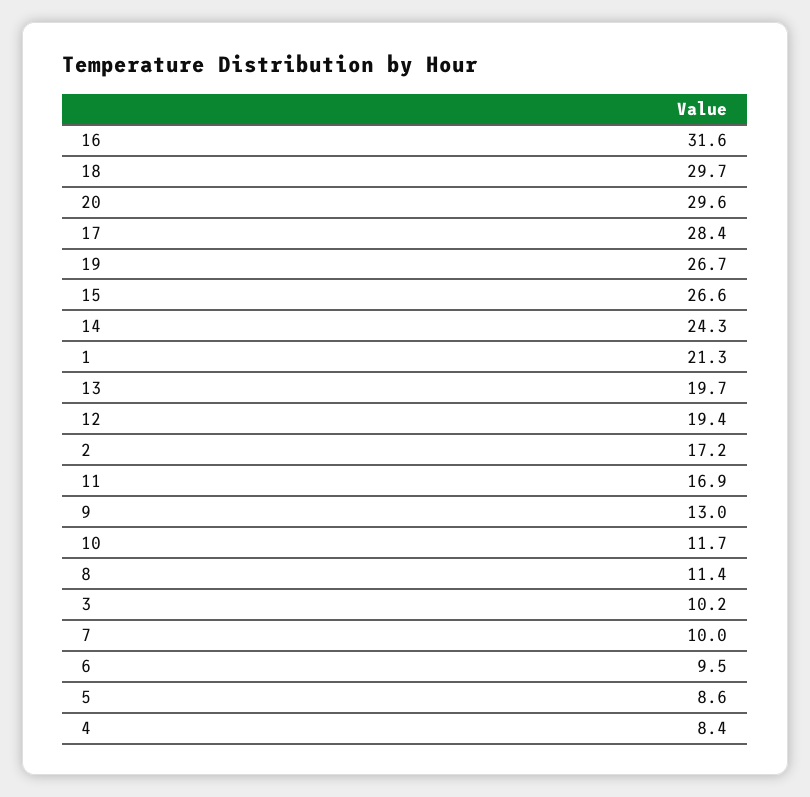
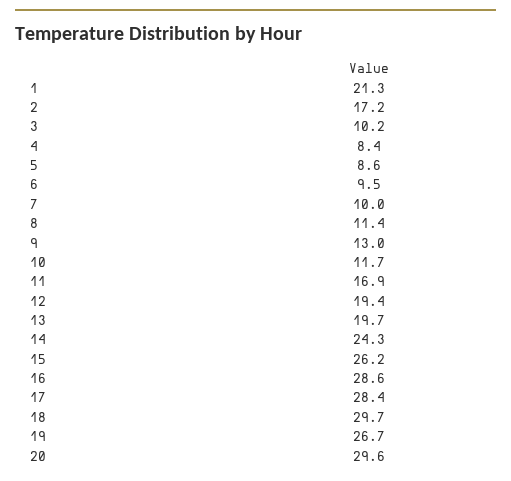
16: 31.6 -> 28.6
15: 26.6 -> 26.2

